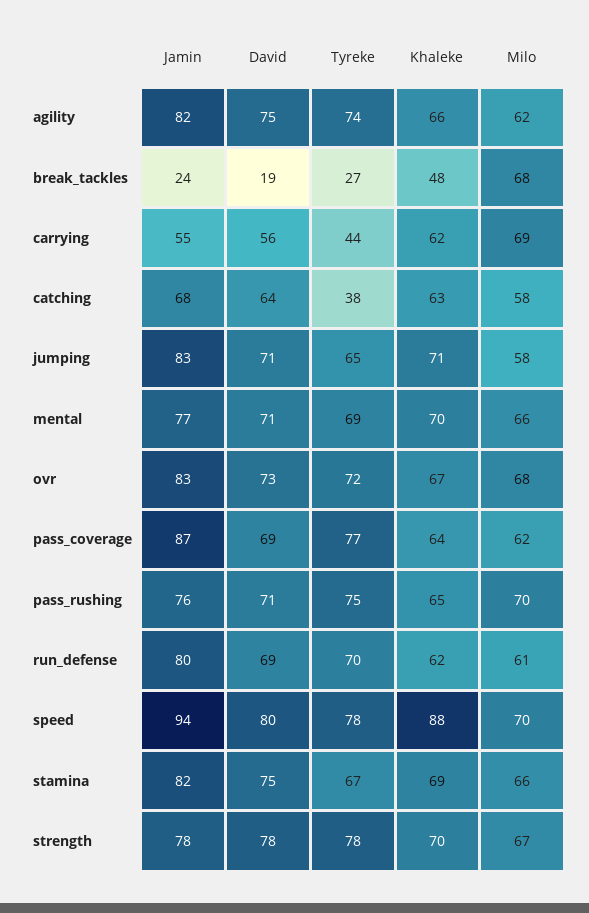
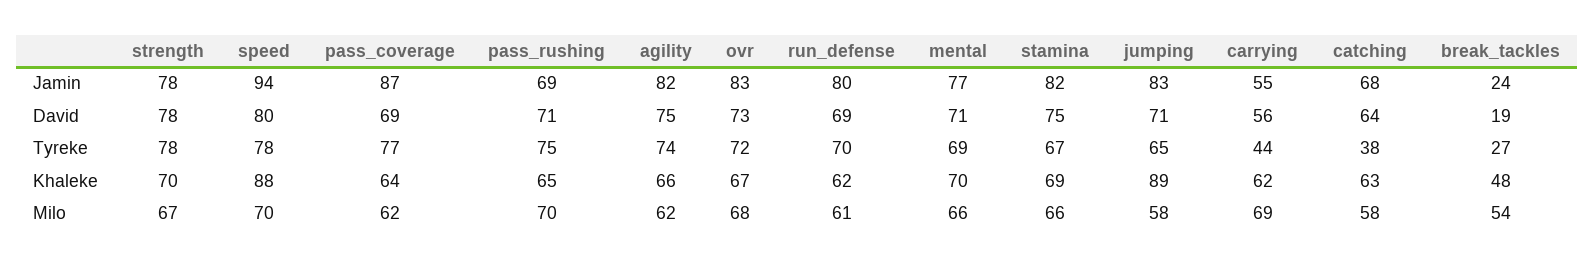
Milo, break_tackles: 68 -> 54
Khaleke, jumping: 71 -> 89
Jamin, pass_rushing: 76 -> 69

